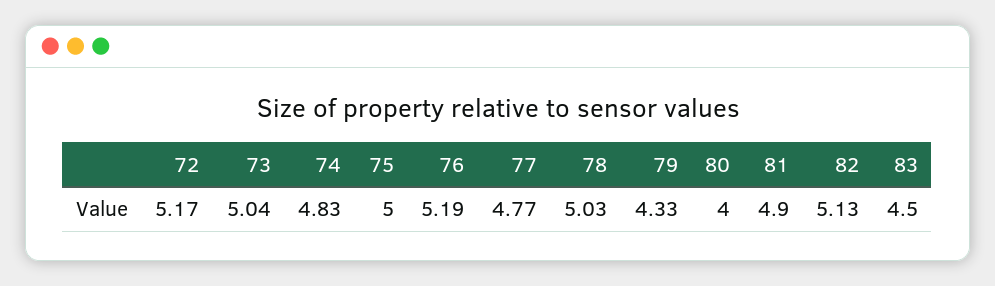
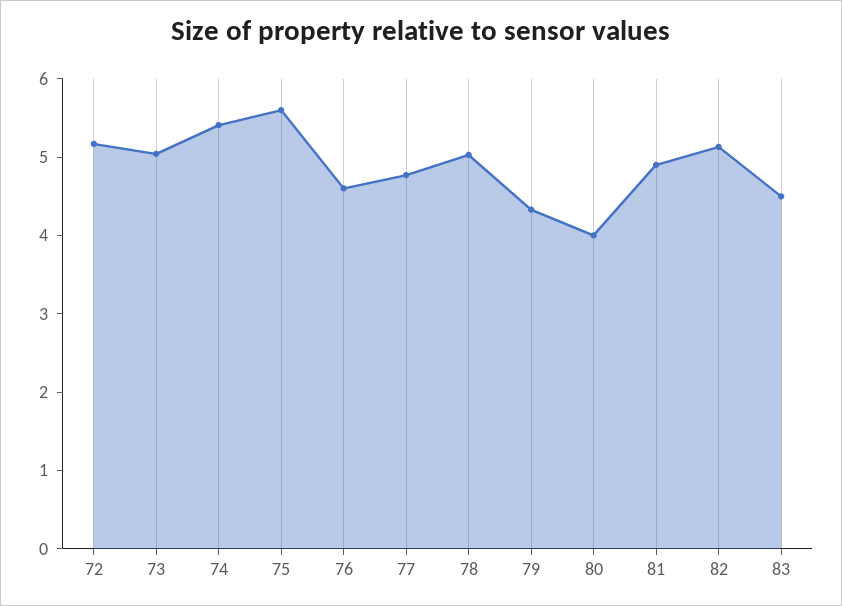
74: 4.83 -> 5.4
75: 5 -> 5.6
76: 5.19 -> 4.6

